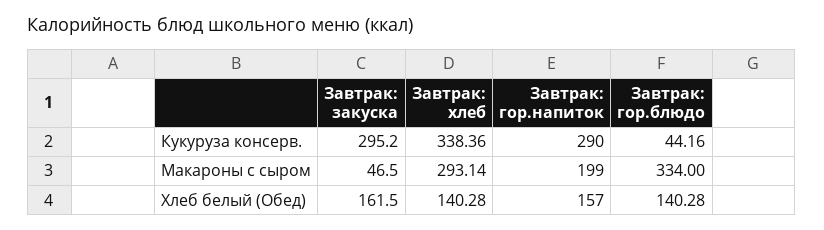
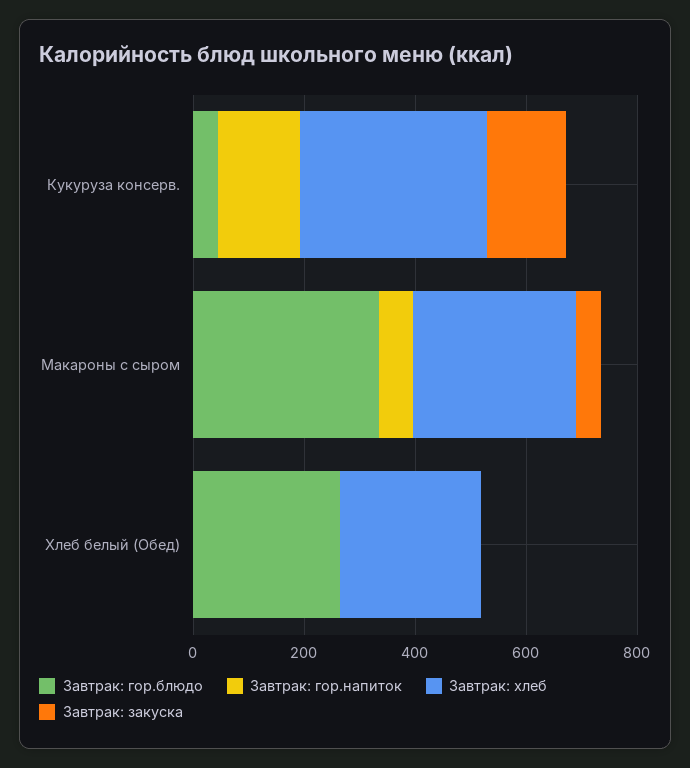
Завтрак: закуска, Кукуруза консерв.: 295.2 -> 150
Завтрак: гор.напиток, Кукуруза консерв.: 290 -> 150
Завтрак: гор.напиток, Макароны с сыром: 199 -> 50
Завтрак: закуска, Хлеб белый (Обед): 161.5 -> 0
Завтрак: хлеб, Хлеб белый (Обед): 140.28 -> 250
Завтрак: гор.напиток, Хлеб белый (Обед): 157 -> 0
Завтрак: гор.блюдо, Хлеб белый (Обед): 140.28 -> 250

